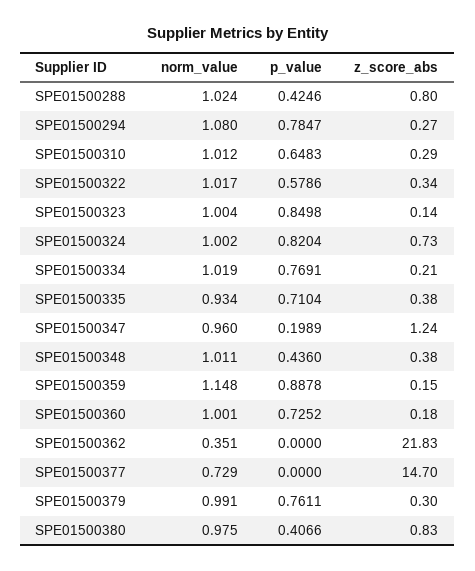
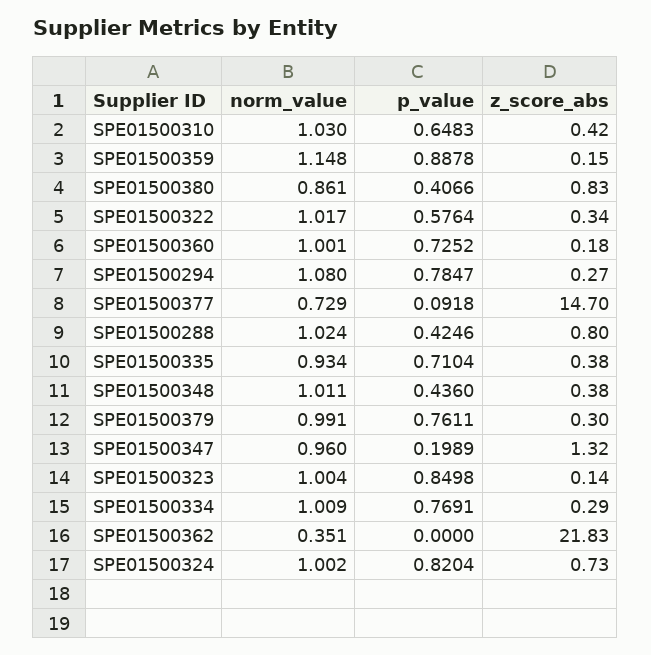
norm_value, SPE01500310: 1.012 -> 1.03
z_score_abs, SPE01500310: 0.29 -> 0.42
p_value, SPE01500322: 0.5786 -> 0.5764
norm_value, SPE01500334: 1.019 -> 1.009
z_score_abs, SPE01500334: 0.21 -> 0.29
z_score_abs, SPE01500347: 1.24 -> 1.32
p_value, SPE01500377: 0 -> 0.0918
norm_value, SPE01500380: 0.975 -> 0.861

